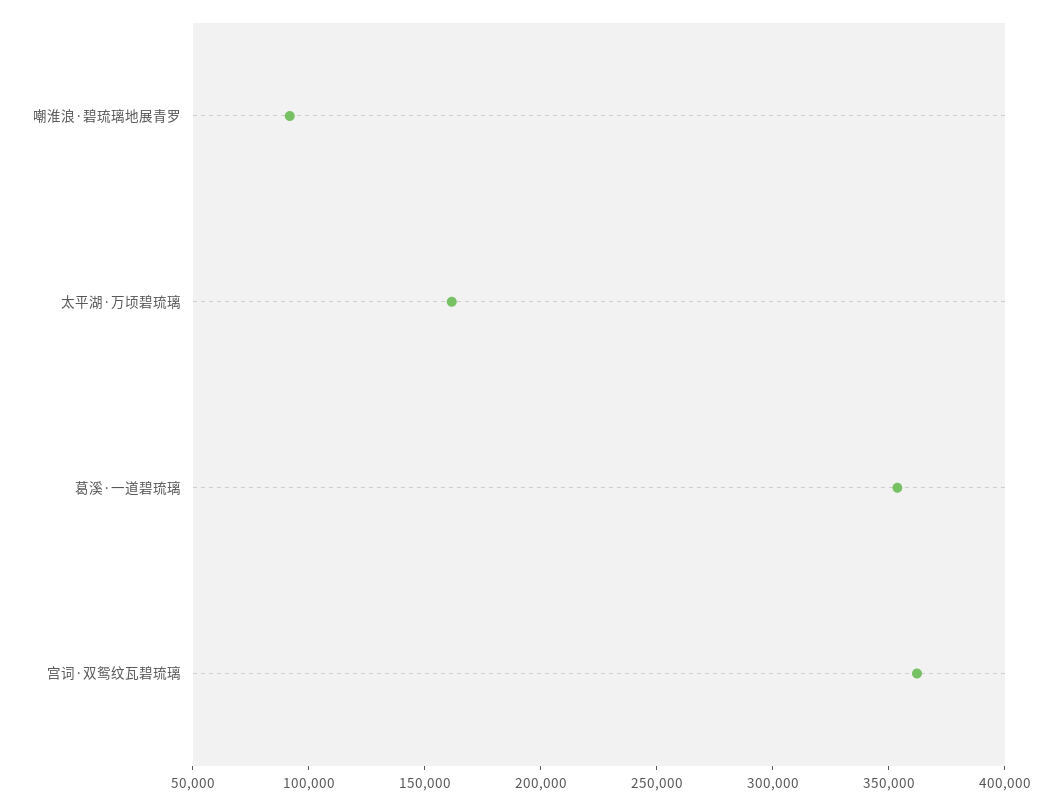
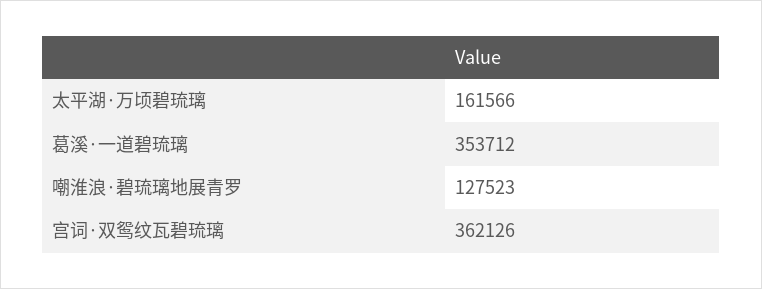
嘲淮浪·碧琉璃地展青罗: 90000 -> 127523

